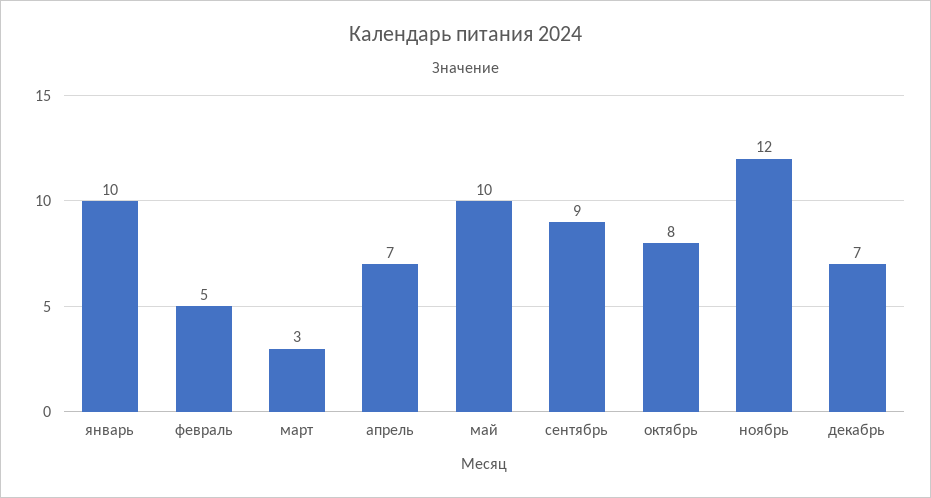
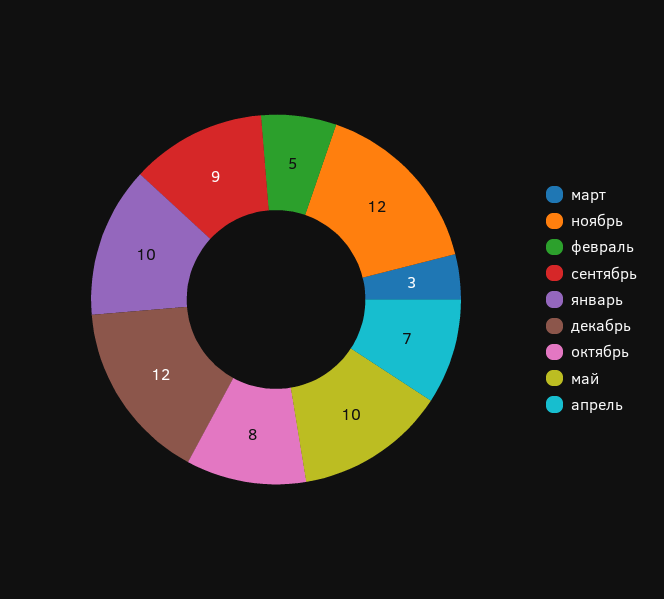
декабрь: 7 -> 12

